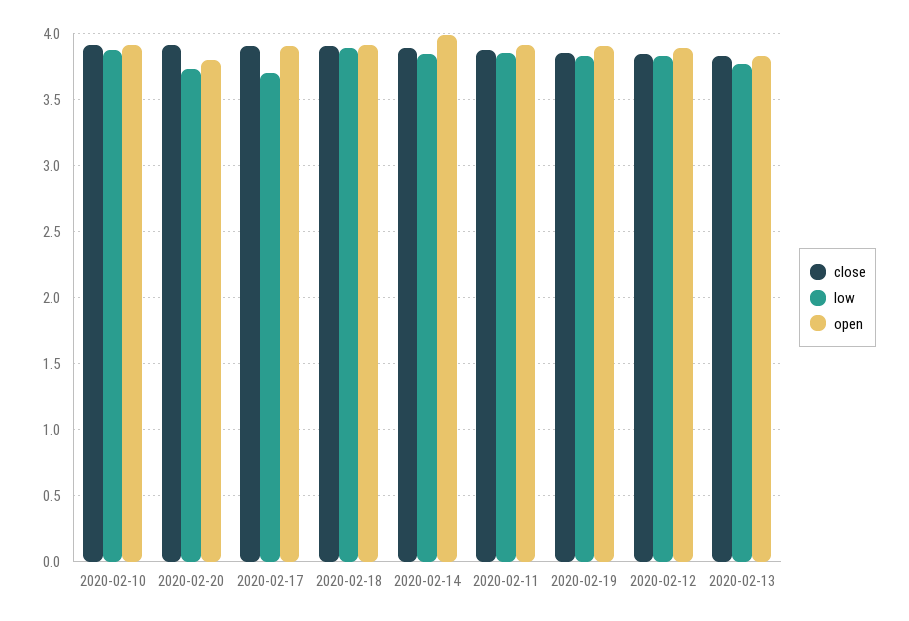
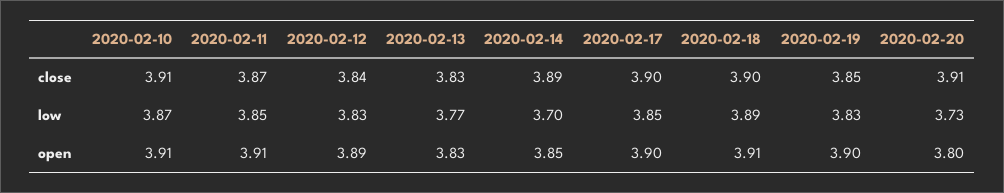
low, 2020-02-17: 3.7 -> 3.85
low, 2020-02-14: 3.85 -> 3.7
open, 2020-02-14: 4 -> 3.85

